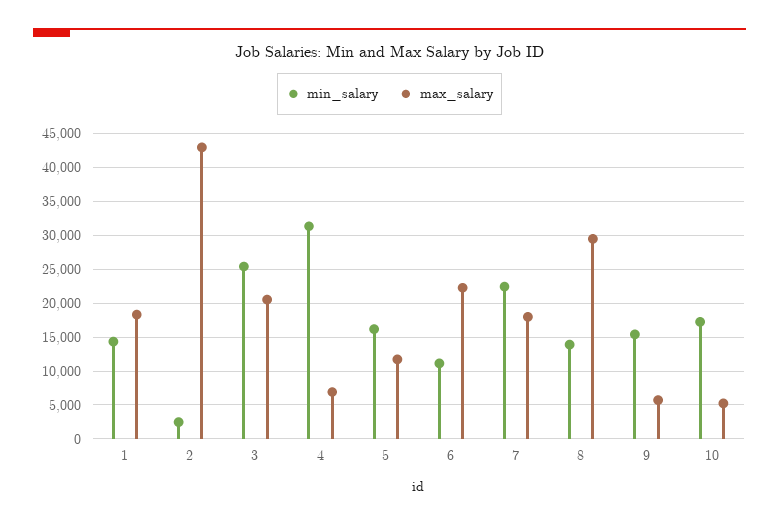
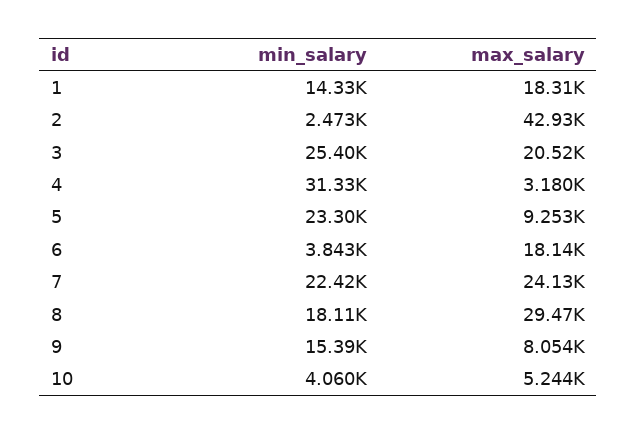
max_salary, 4: 7000 -> 3180
min_salary, 5: 16000 -> 23300
max_salary, 5: 12000 -> 9253
min_salary, 6: 11000 -> 3843
max_salary, 6: 22000 -> 18140
max_salary, 7: 18000 -> 24130
min_salary, 8: 14000 -> 18110
max_salary, 9: 6000 -> 8054
min_salary, 10: 17000 -> 4060

